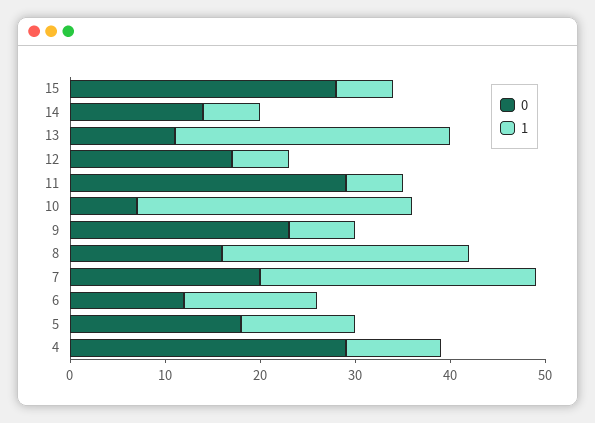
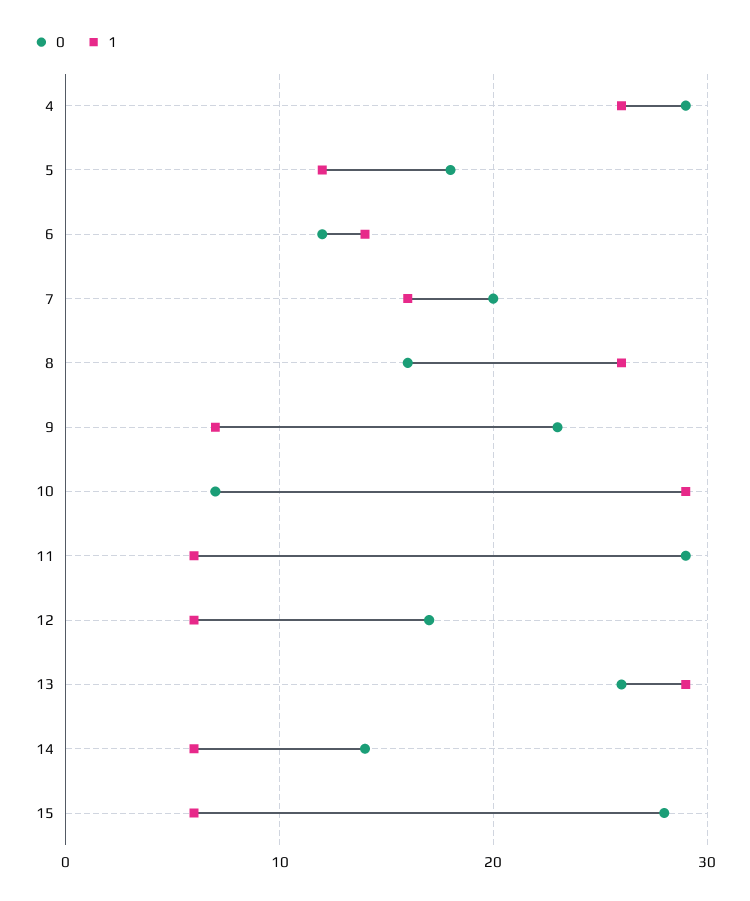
0, 13: 11 -> 26
1, 7: 29 -> 16
1, 4: 10 -> 26

